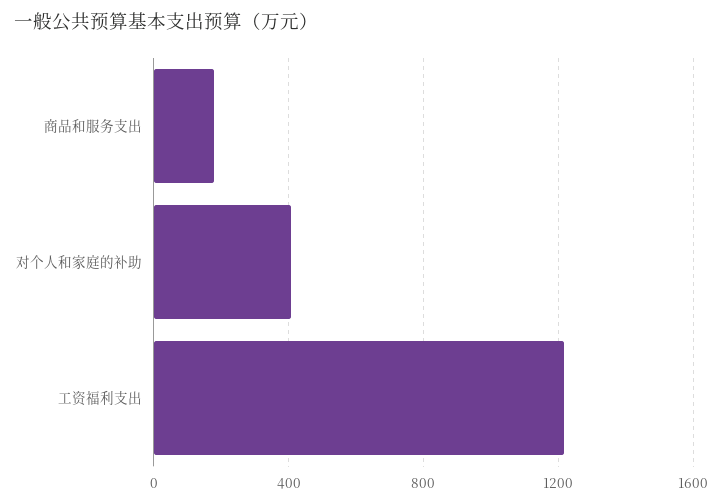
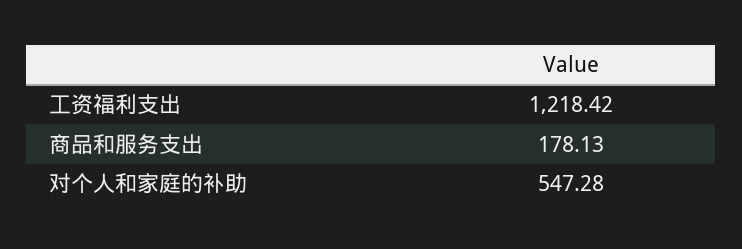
对个人和家庭的补助: 400 -> 547.28

